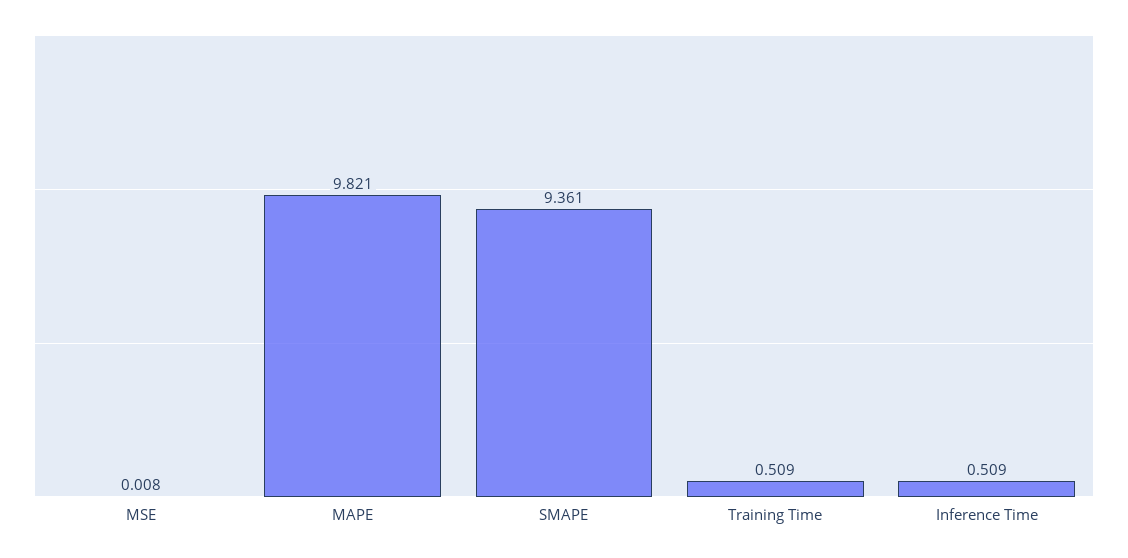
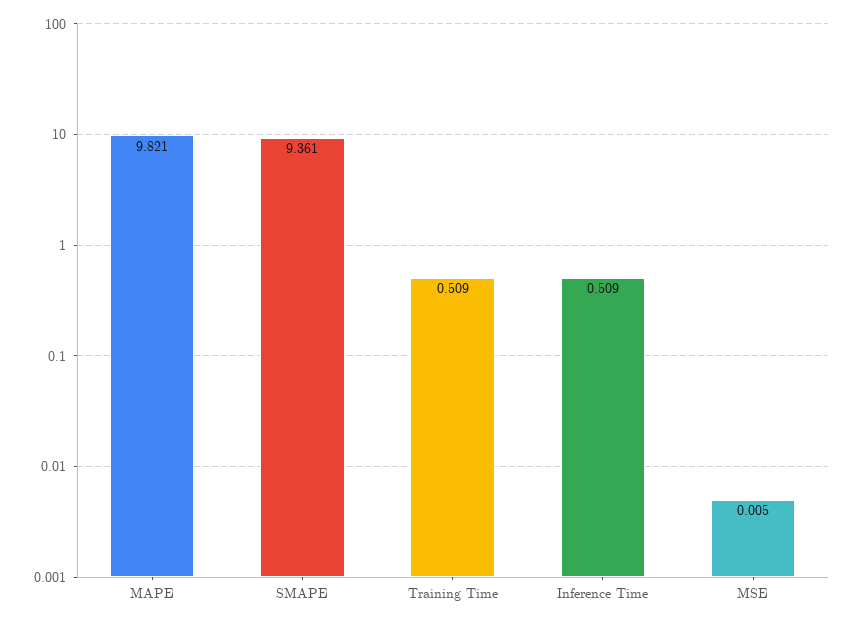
MSE: 0.008 -> 0.005

